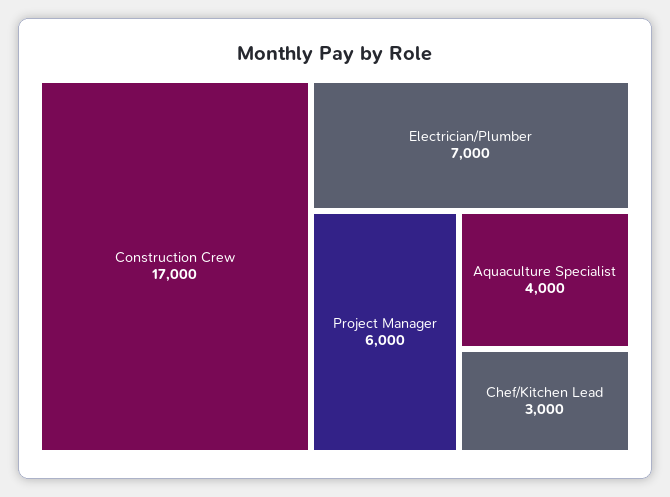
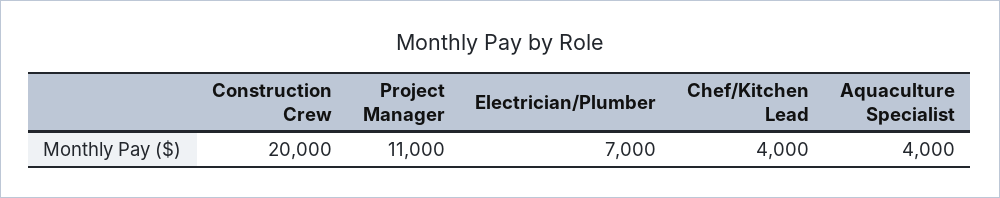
Construction Crew: 17000 -> 20000
Project Manager: 6000 -> 11000
Chef/Kitchen Lead: 3000 -> 4000

